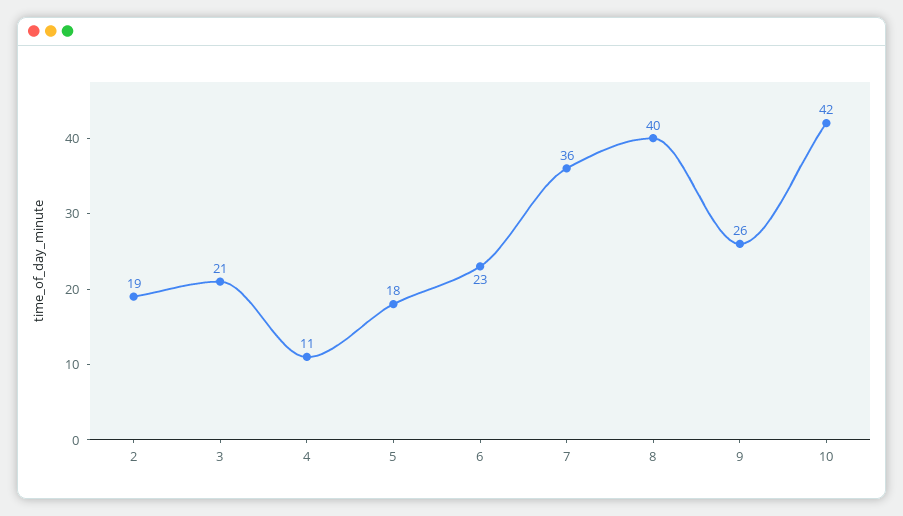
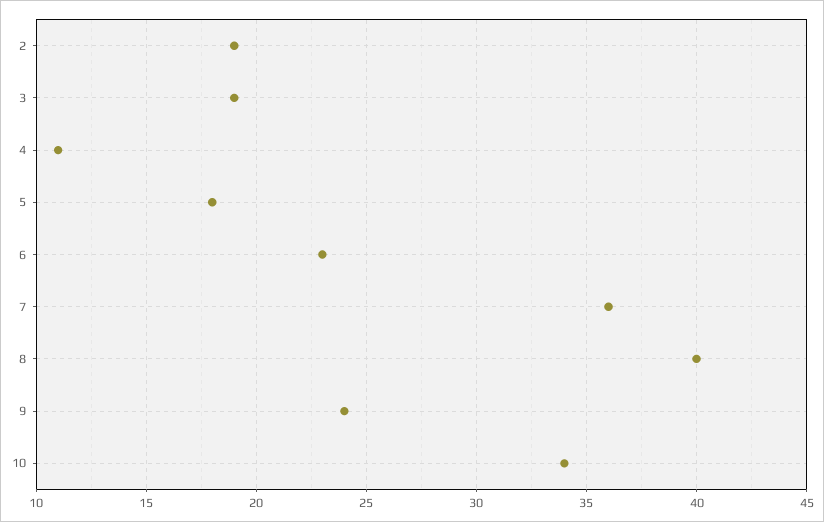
3: 21 -> 19
9: 26 -> 24
10: 42 -> 34

